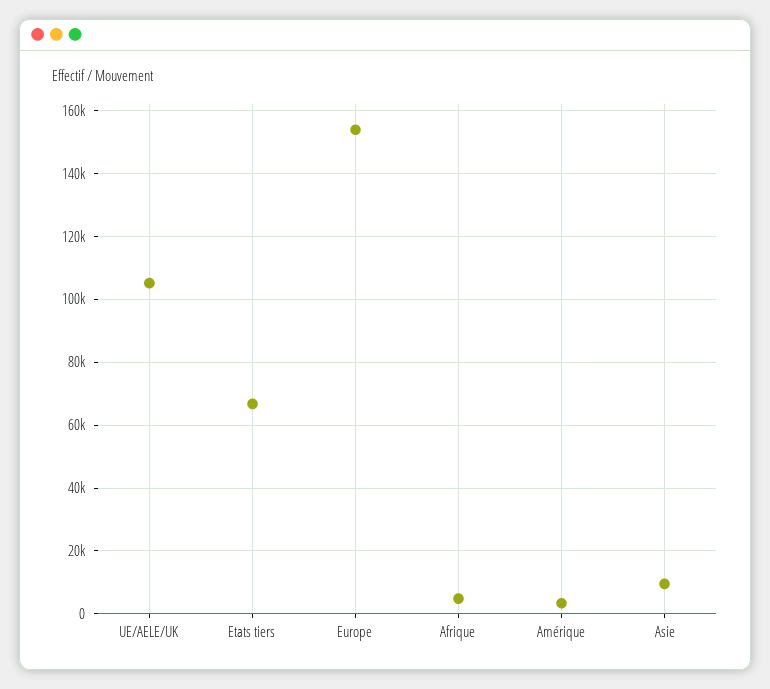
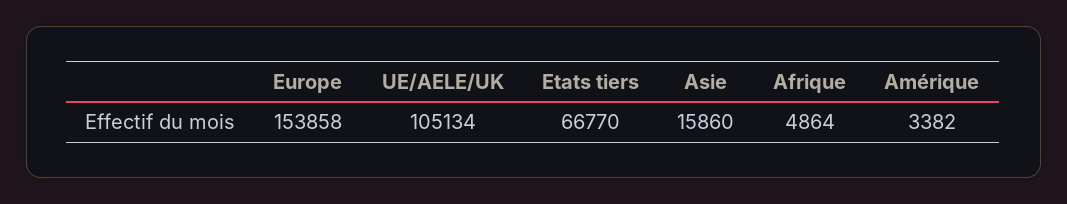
Asie: 10000 -> 15860

